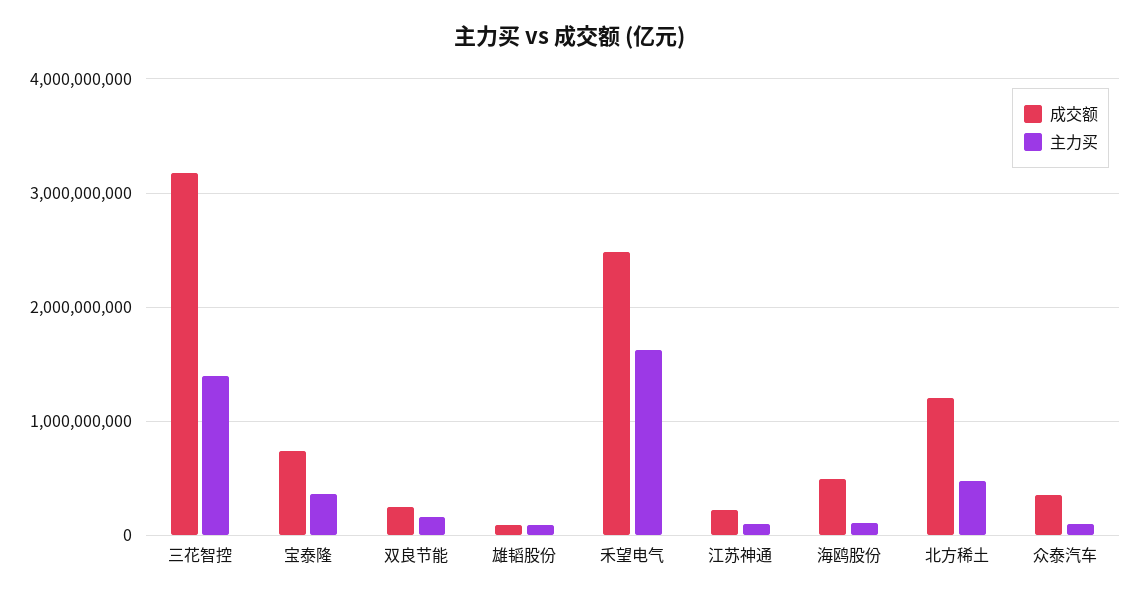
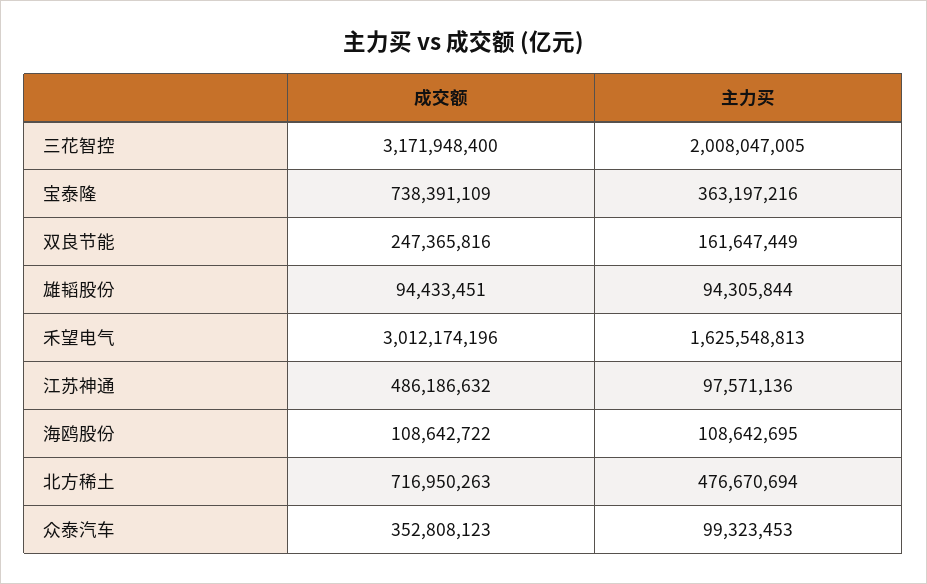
主力买, 三花智控: 1400000000 -> 2008047005
成交额, 禾望电气: 2500000000 -> 3012174196
成交额, 江苏神通: 200000000 -> 486186632
成交额, 海鸥股份: 500000000 -> 108642722
成交额, 北方稀土: 1200000000 -> 716950263

